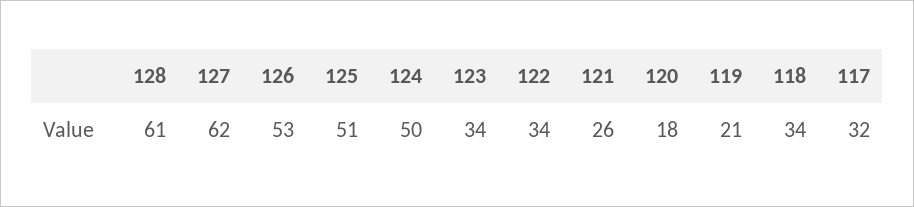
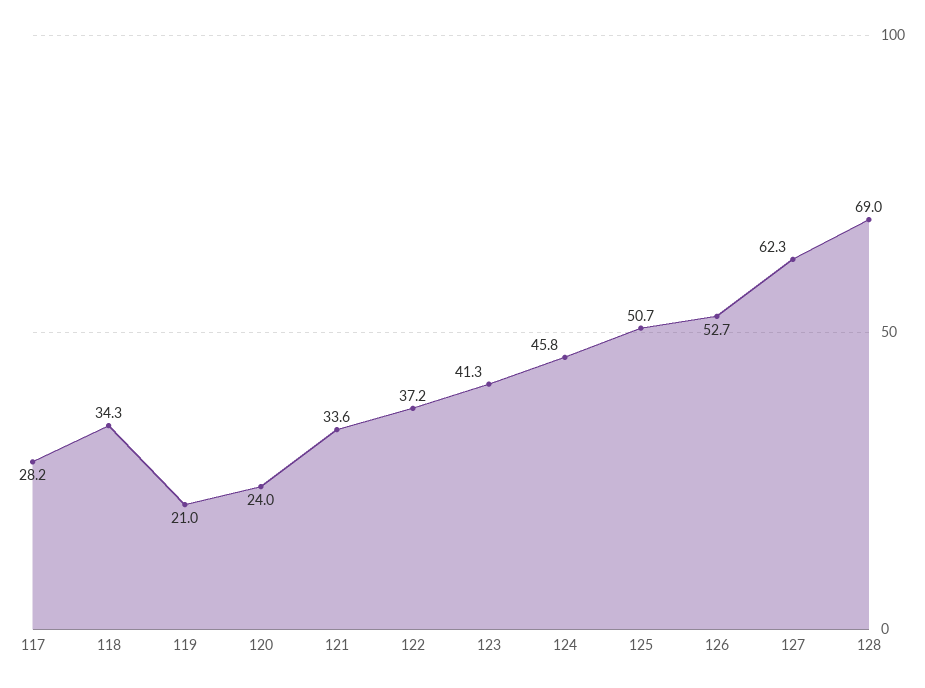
128: 61 -> 69
124: 50 -> 45.8
123: 34 -> 41.3
122: 34 -> 37.2
121: 26 -> 33.6
120: 18 -> 24
117: 32 -> 28.2

